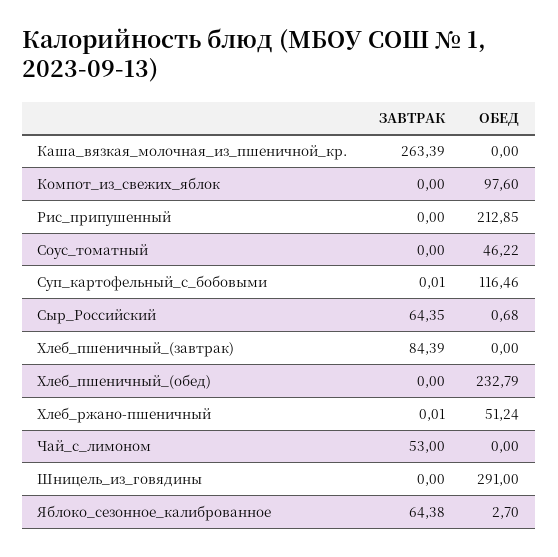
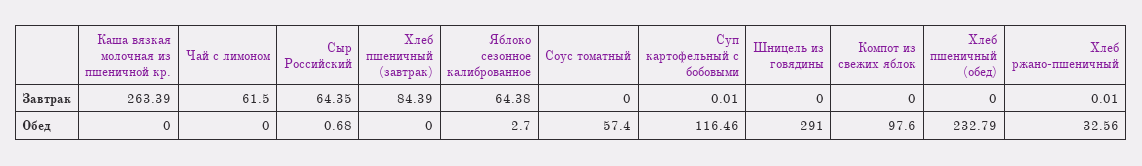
ЗАВТРАК, Рис_припушенный: 0 -> none
ОБЕД, Рис_припушенный: 212.85 -> none
ОБЕД, Соус_томатный: 46.22 -> 57.4
ОБЕД, Хлеб_ржано-пшеничный: 51.24 -> 32.56
ЗАВТРАК, Чай_с_лимоном: 53 -> 61.5

